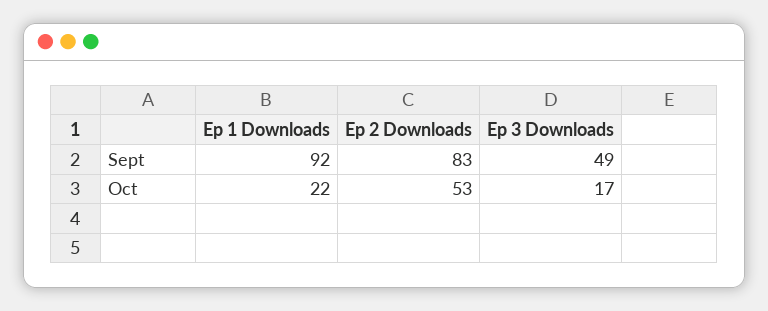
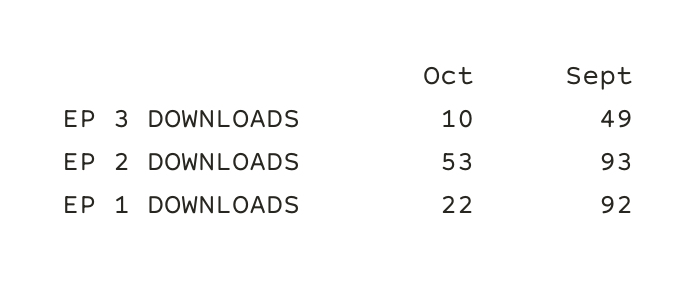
Ep 2 Downloads, Sept: 83 -> 93
Ep 3 Downloads, Oct: 17 -> 10

